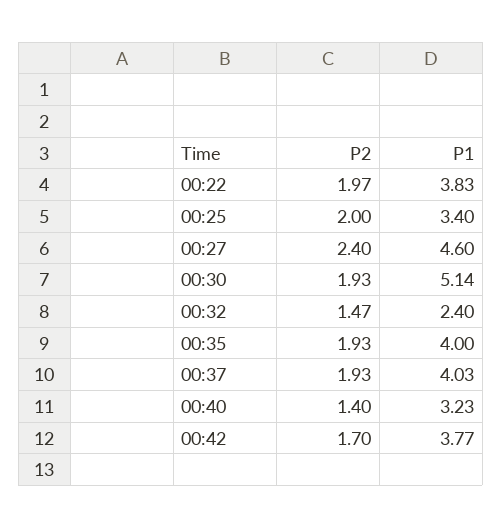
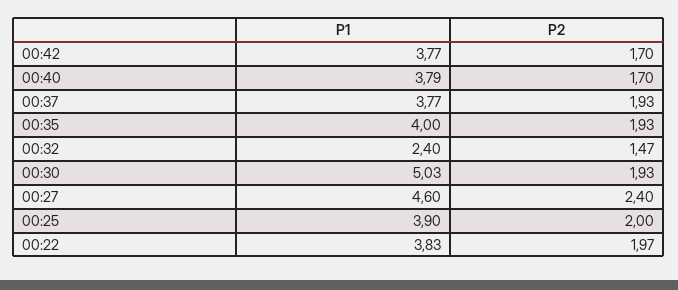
P1, 00:25: 3.4 -> 3.9
P1, 00:30: 5.14 -> 5.03
P1, 00:37: 4.03 -> 3.77
P2, 00:40: 1.4 -> 1.7
P1, 00:40: 3.23 -> 3.79

